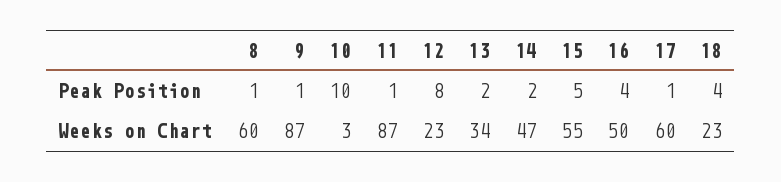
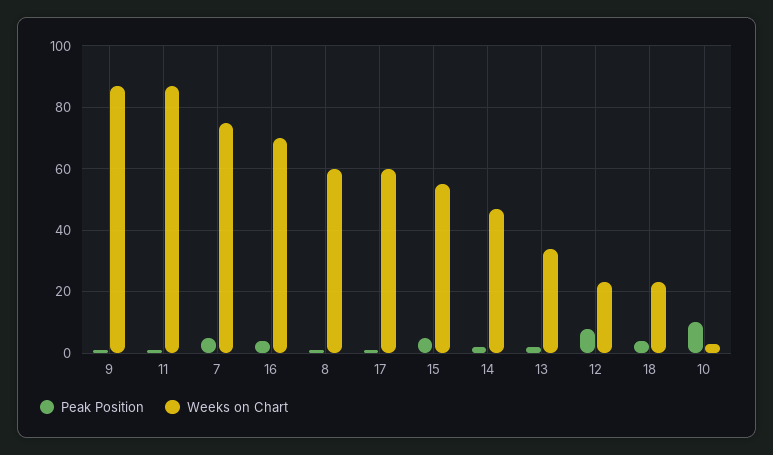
Weeks on Chart, 16: 50 -> 70
Peak Position, 7: none -> 5
Weeks on Chart, 7: none -> 75

